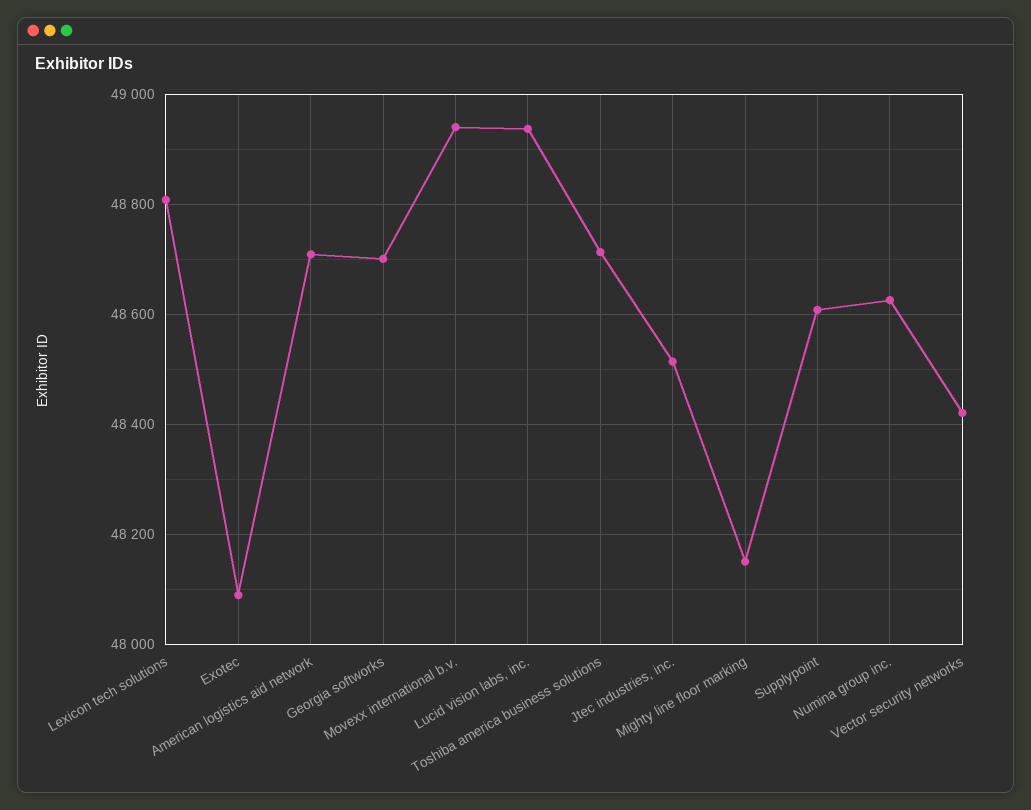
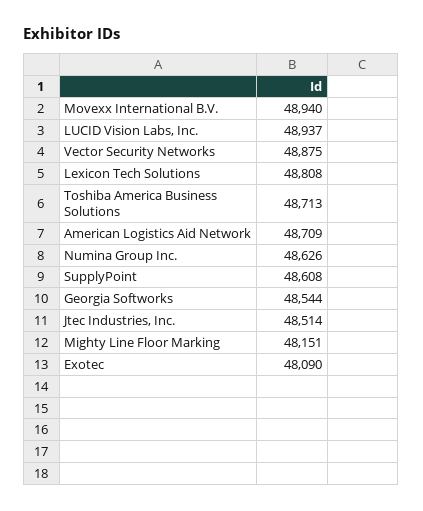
Georgia softworks: 48700 -> 48544
Vector security networks: 48420 -> 48875

